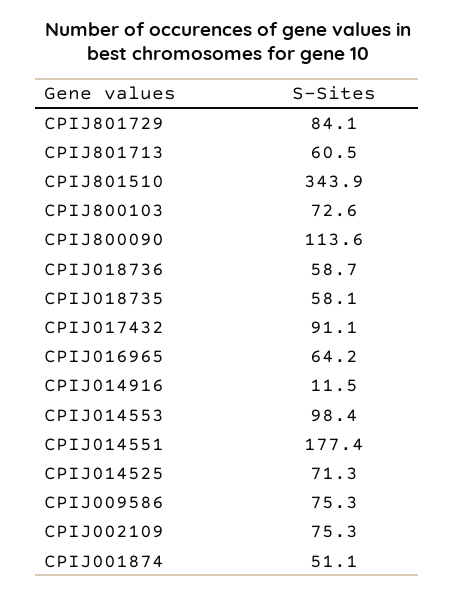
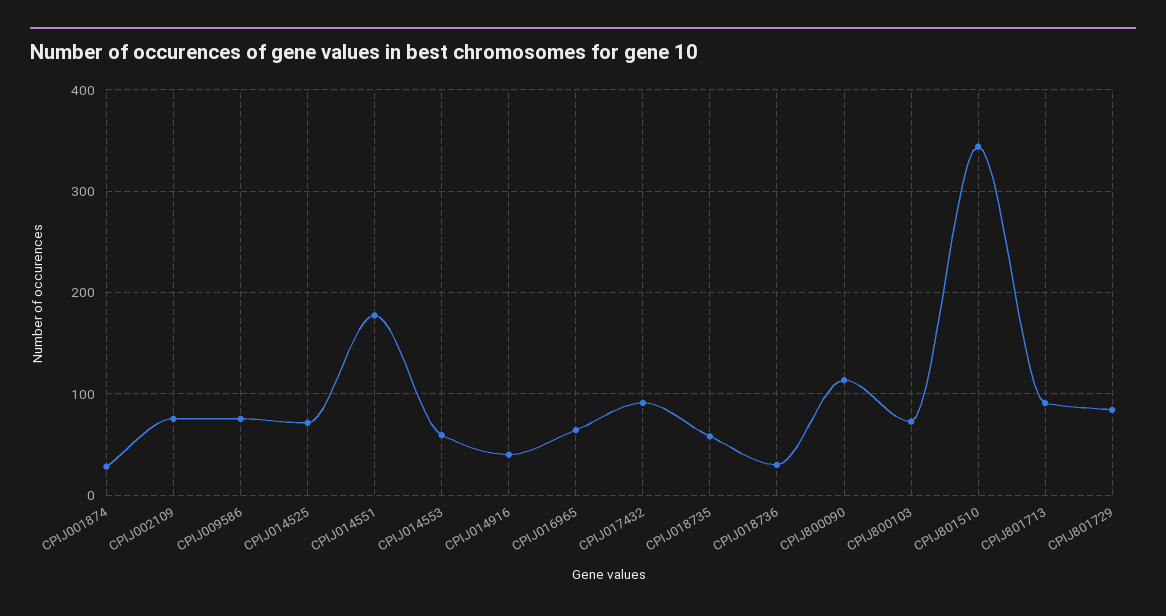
CPIJ801713: 60.5 -> 90
CPIJ018736: 58.7 -> 30
CPIJ014916: 11.5 -> 40
CPIJ014553: 98.4 -> 60
CPIJ001874: 51.1 -> 30

